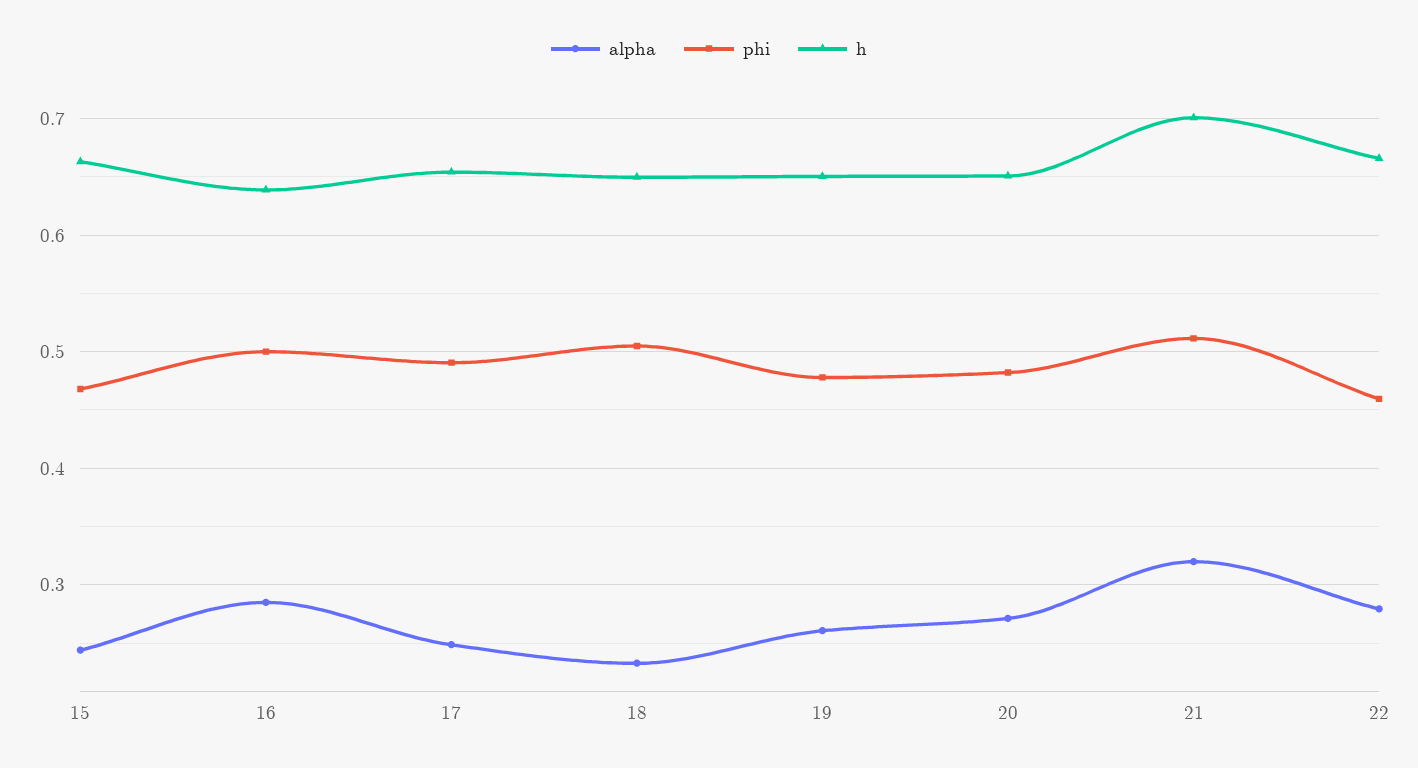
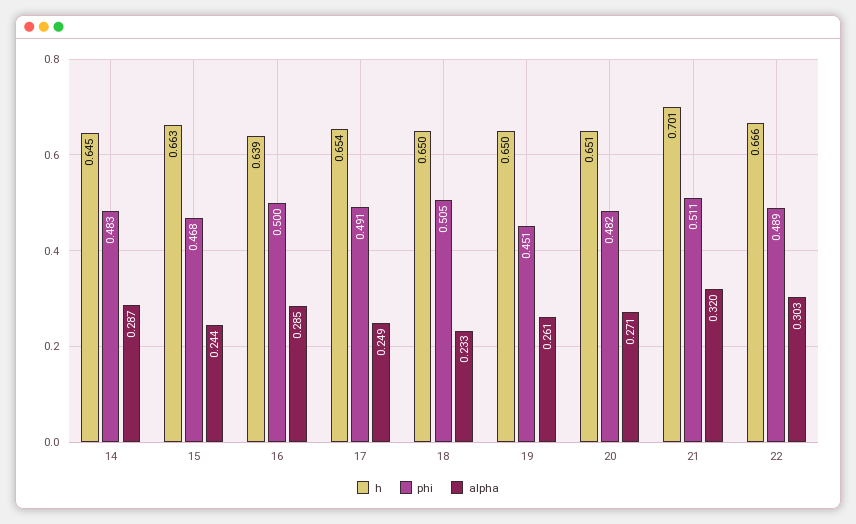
phi, 19: 0.48 -> 0.451
alpha, 22: 0.28 -> 0.303
phi, 22: 0.46 -> 0.489
h, 14: none -> 0.645
phi, 14: none -> 0.483
alpha, 14: none -> 0.287

